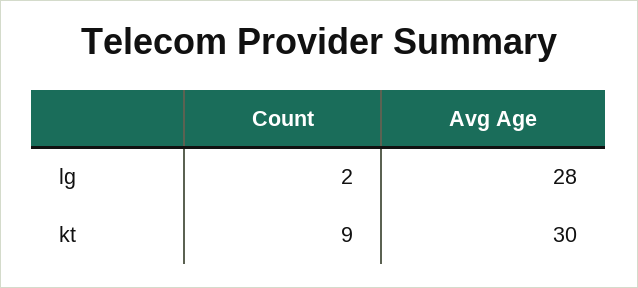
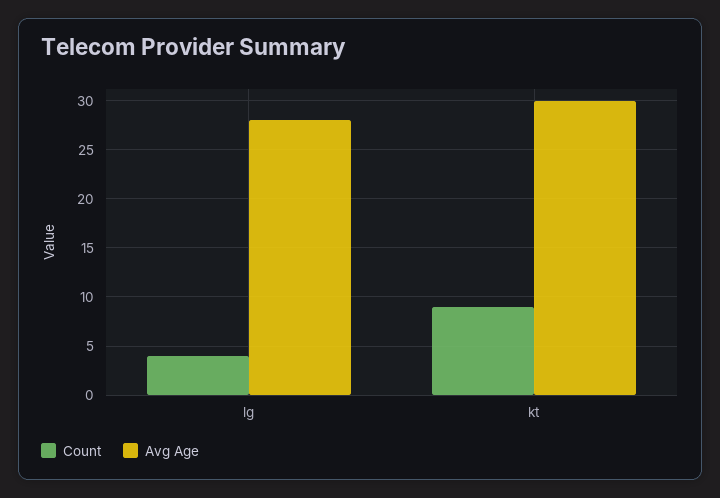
Count, lg: 2 -> 4

